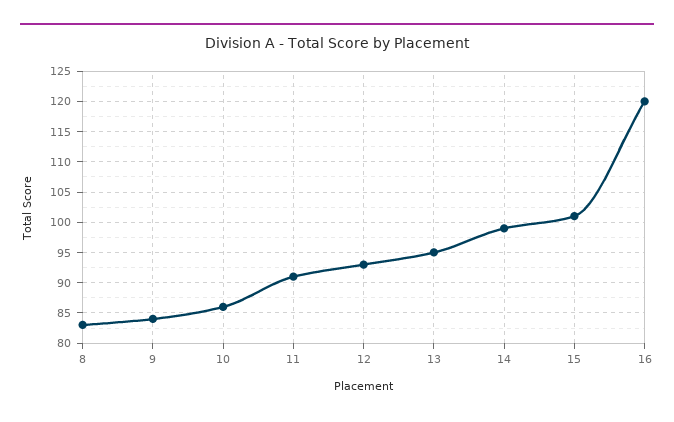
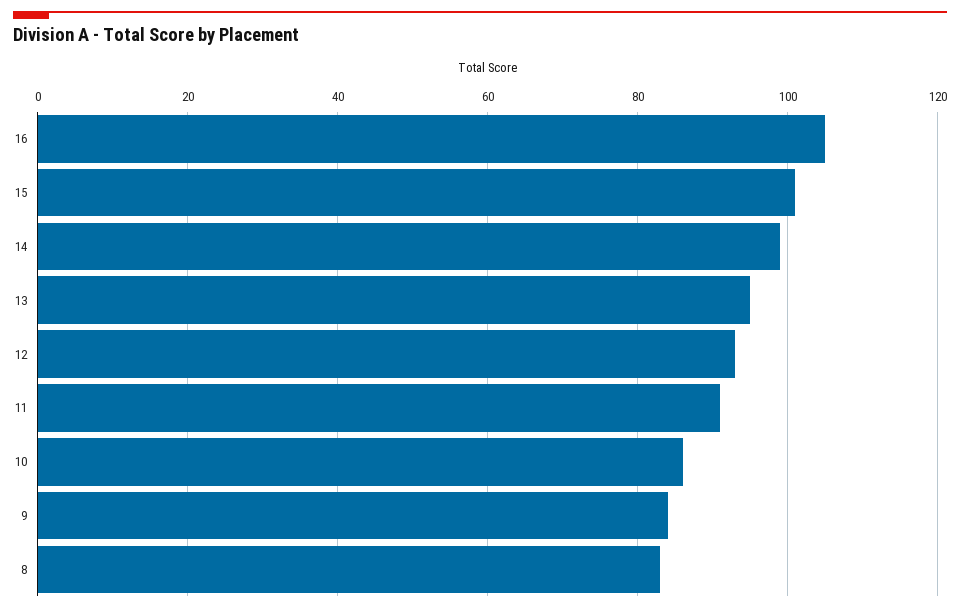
16: 120 -> 105

